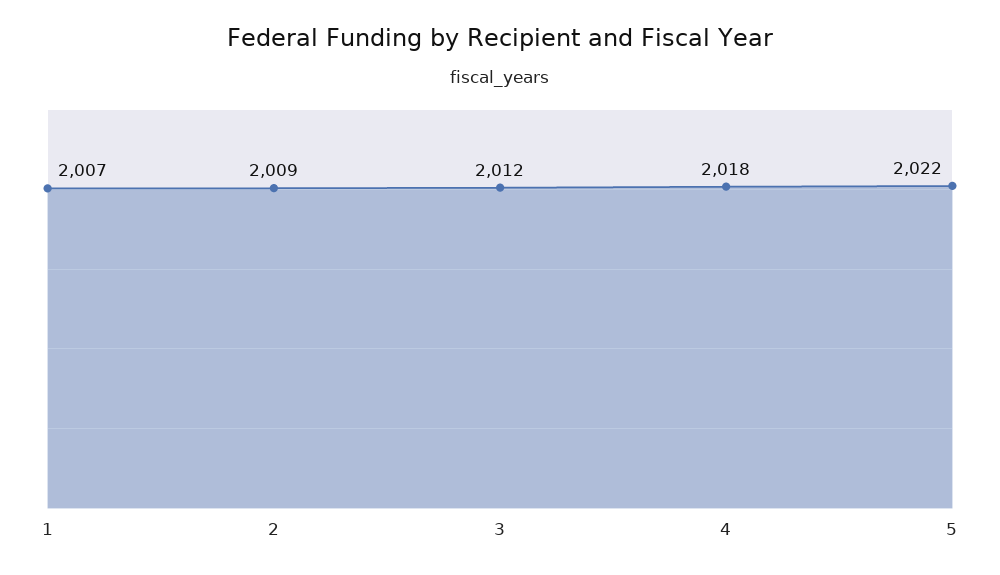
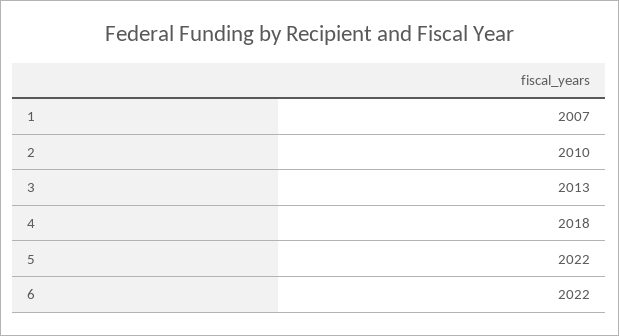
2: 2009 -> 2010
3: 2012 -> 2013
6: none -> 2022

